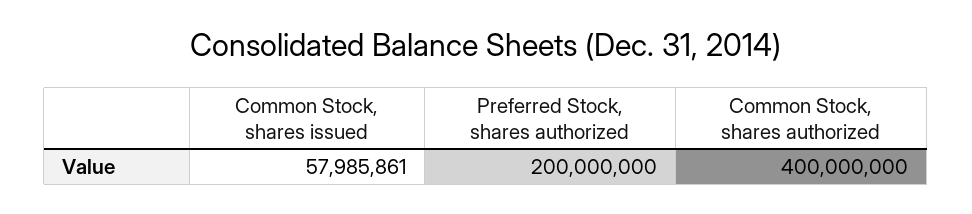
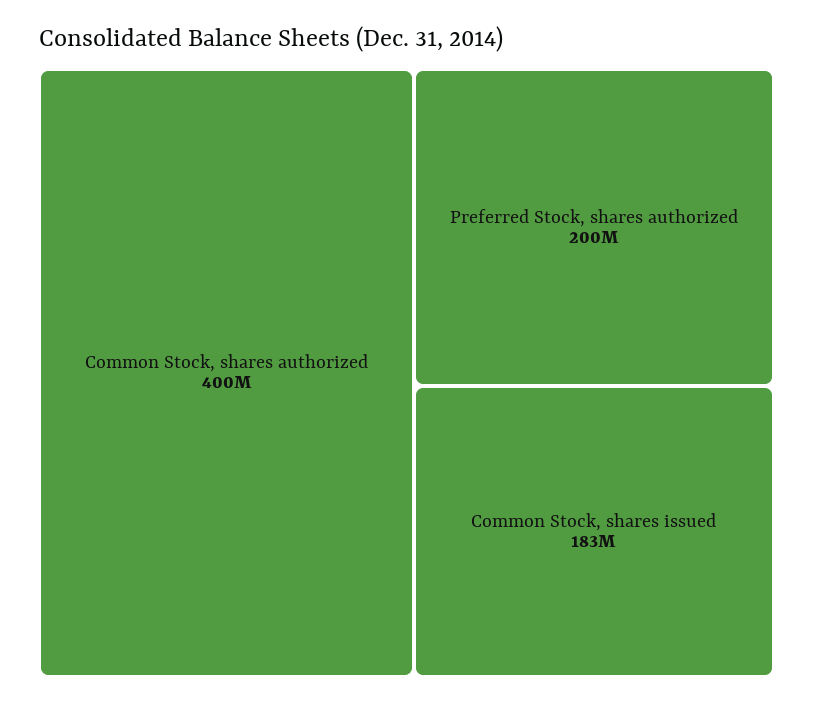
Common Stock, shares issued: 57985861 -> 183000000

